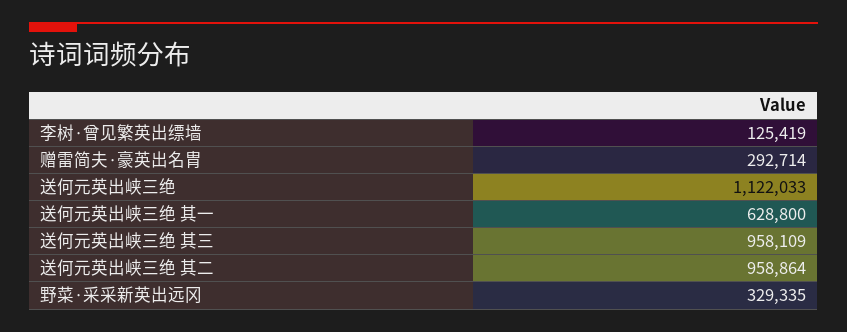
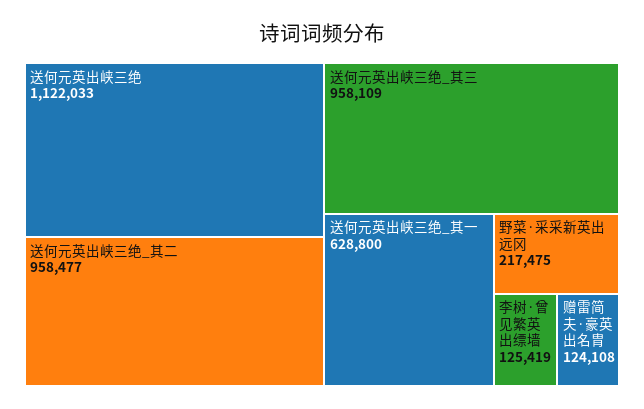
赠雷简夫·豪英出名胄: 292714 -> 124108
送何元英出峡三绝 其二: 958864 -> 958477
野菜·采采新英出远冈: 329335 -> 217475

